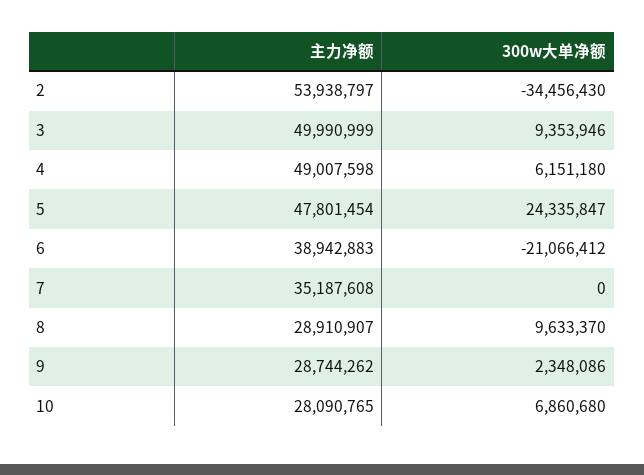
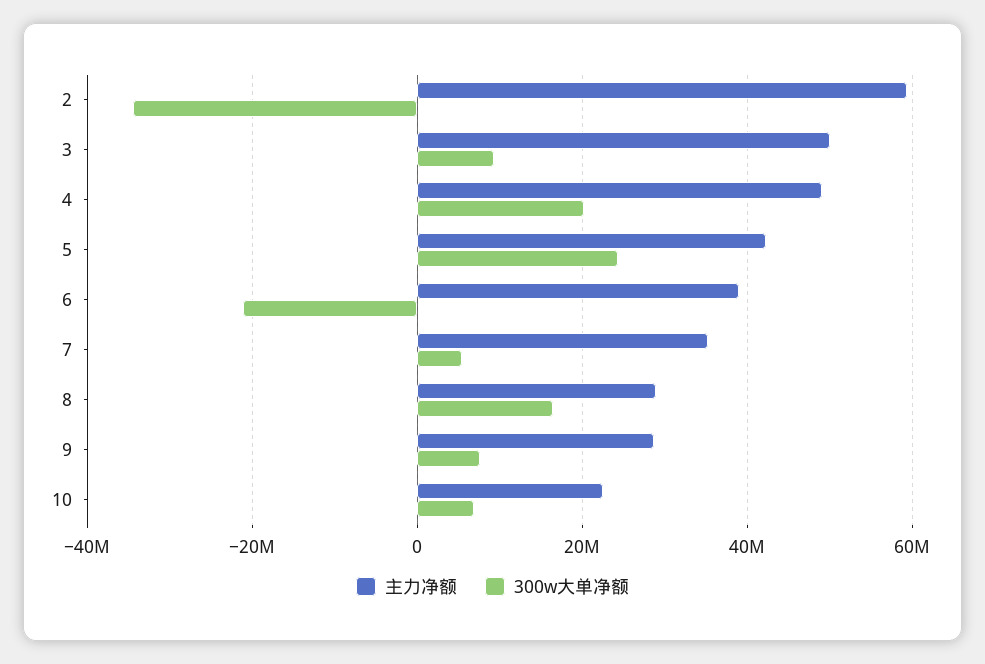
主力净额, 2: 53938797 -> 60000000
300w大单净额, 4: 6151180 -> 20000000
主力净额, 5: 47801454 -> 42000000
300w大单净额, 7: 0 -> 6000000
300w大单净额, 8: 9633370 -> 16000000
300w大单净额, 9: 2348086 -> 8000000
主力净额, 10: 28090765 -> 22000000

